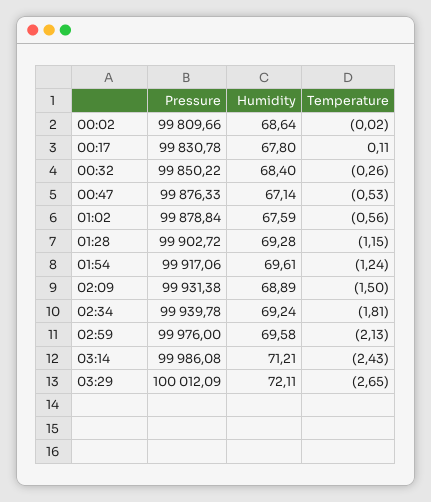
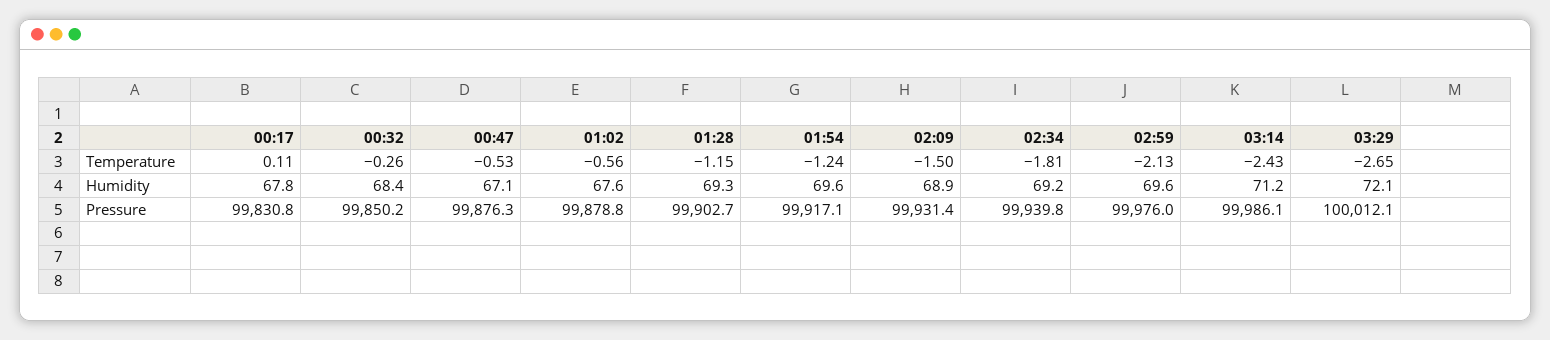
Pressure, 00:02: 99809.66 -> none
Humidity, 00:02: 68.64 -> none
Temperature, 00:02: -0.02 -> none

